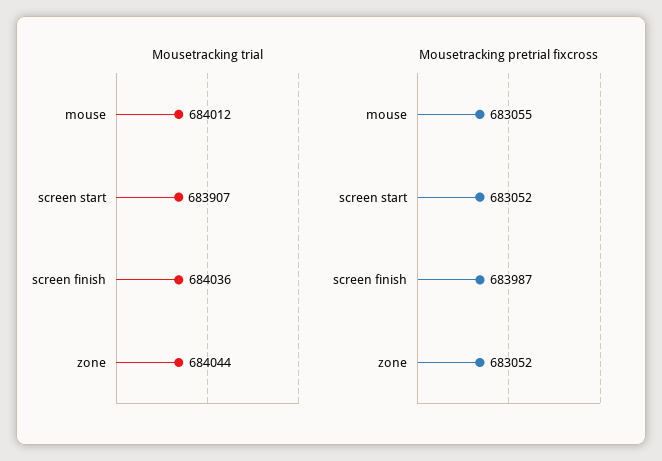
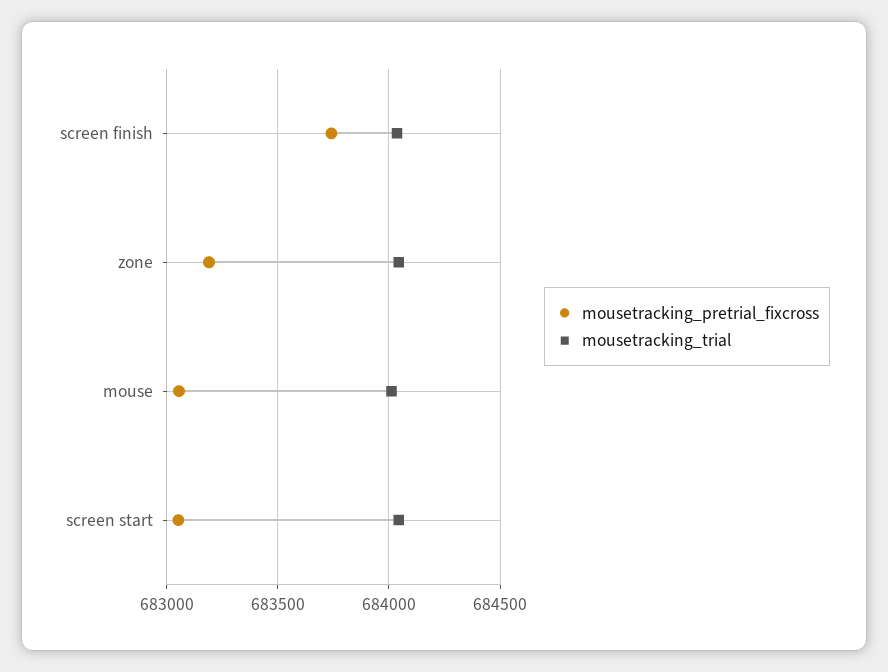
Mousetracking trial, screen start: 683907 -> 684050
Mousetracking pretrial fixcross, screen finish: 683987 -> 683750
Mousetracking pretrial fixcross, zone: 683052 -> 683200

